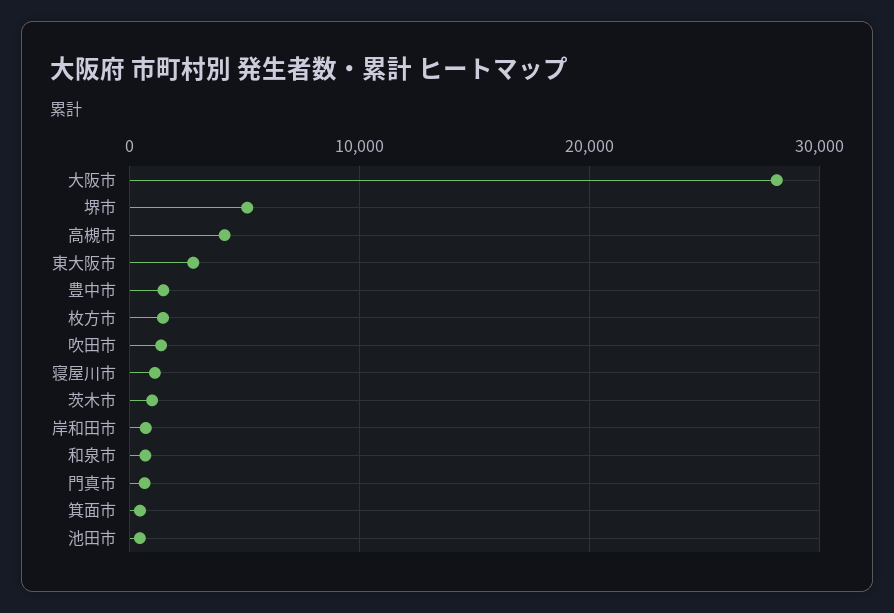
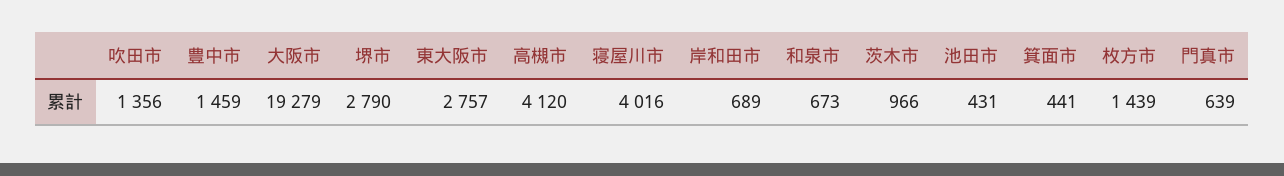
大阪市: 28000 -> 19279
堺市: 5000 -> 2790
寝屋川市: 1000 -> 4016

